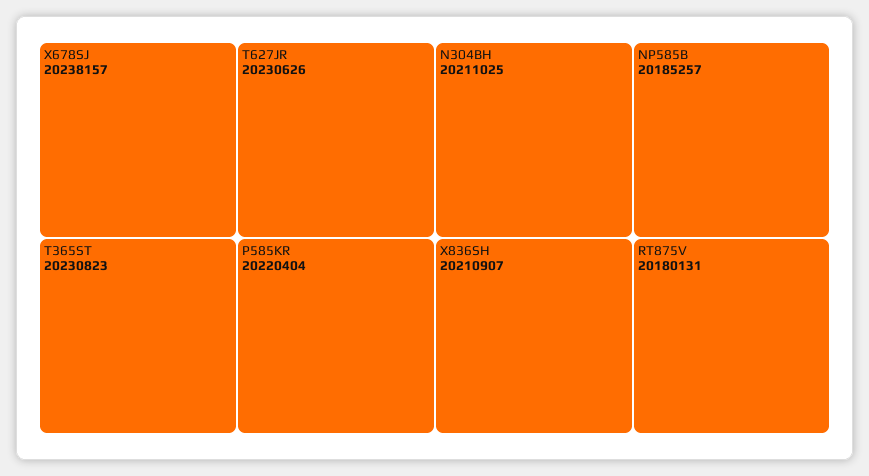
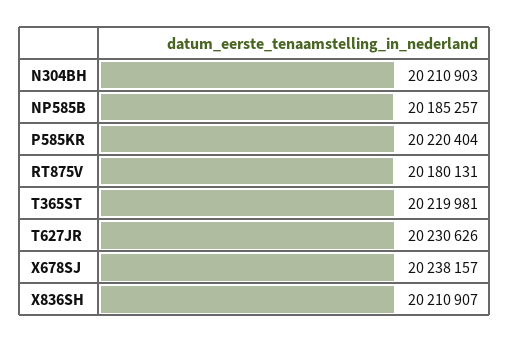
T365ST: 20230823 -> 20219981
N304BH: 20211025 -> 20210903

